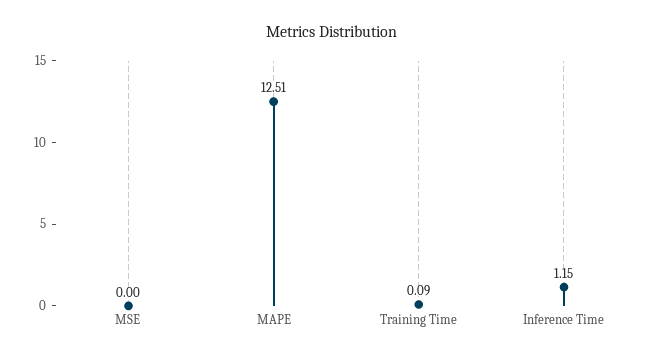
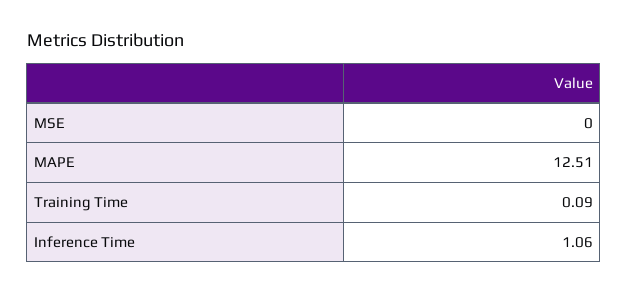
Inference Time: 1.15 -> 1.06

